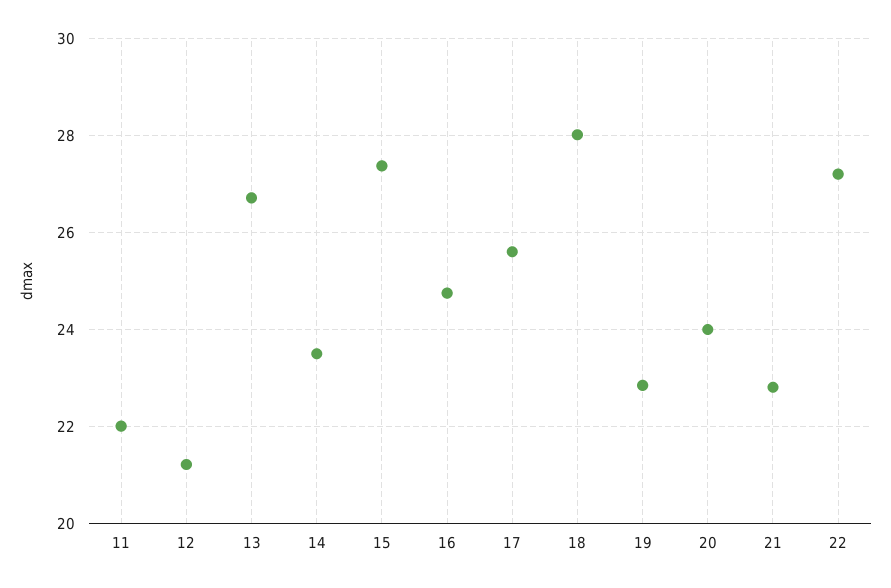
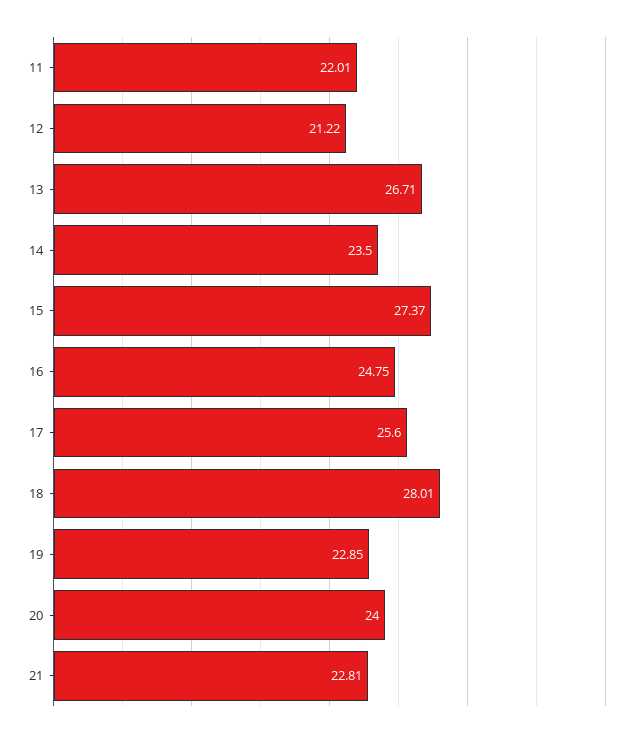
22: 27.2 -> none

